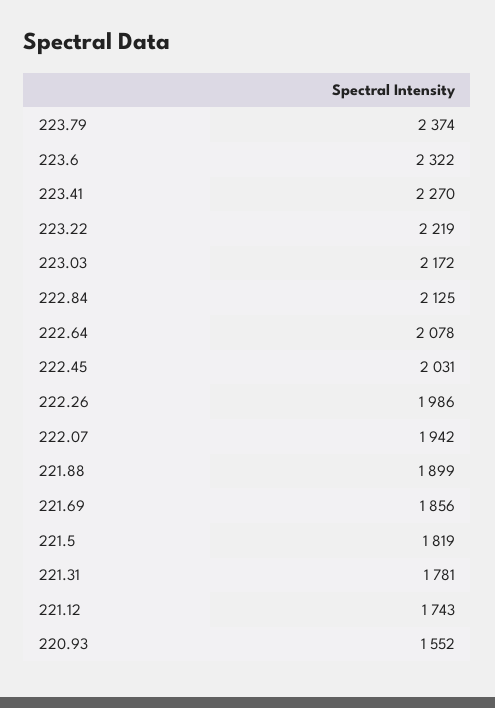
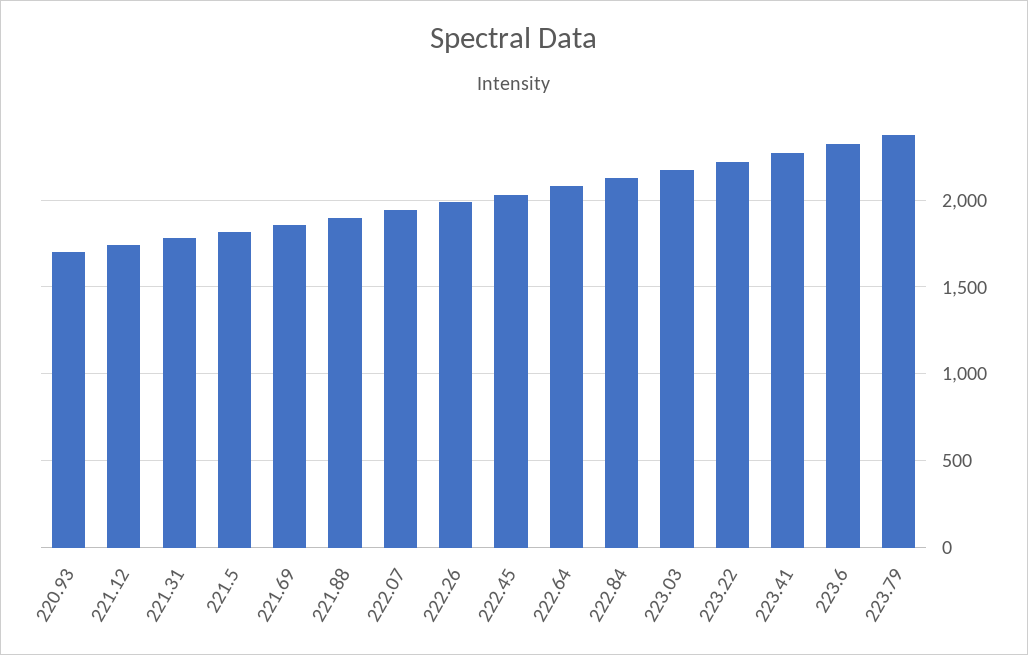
220.93: 1552 -> 1700

